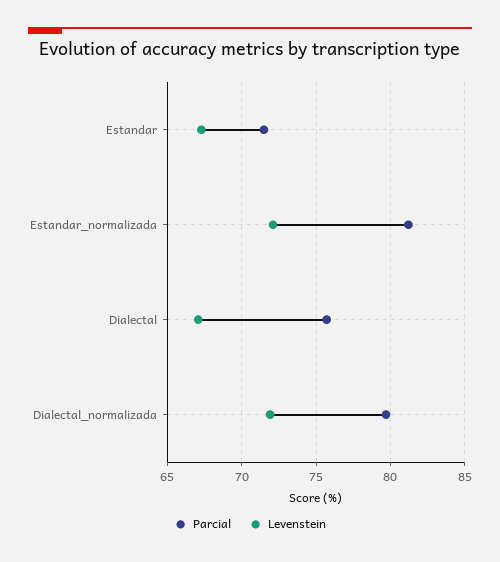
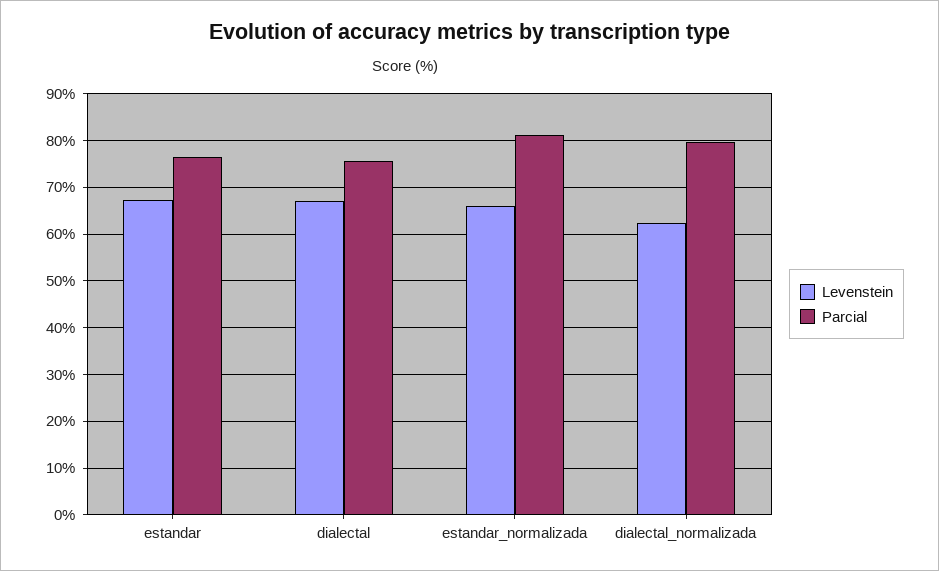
Parcial, Estandar: 71.5 -> 76
Levenstein, Estandar_normalizada: 72 -> 66
Levenstein, Dialectal_normalizada: 72 -> 62

